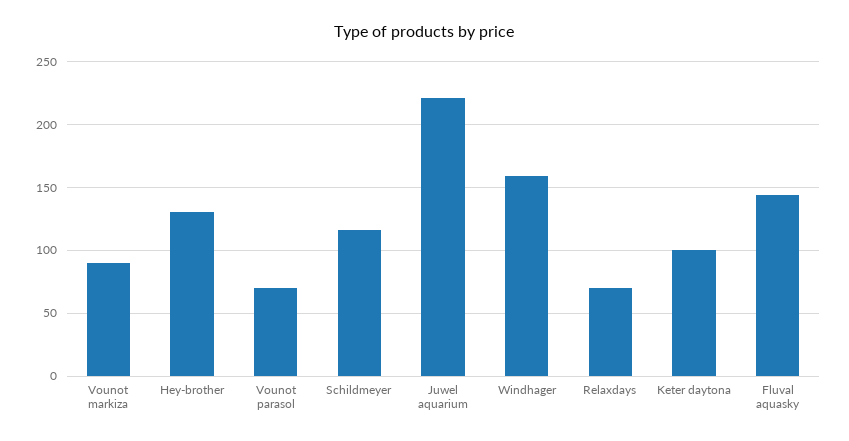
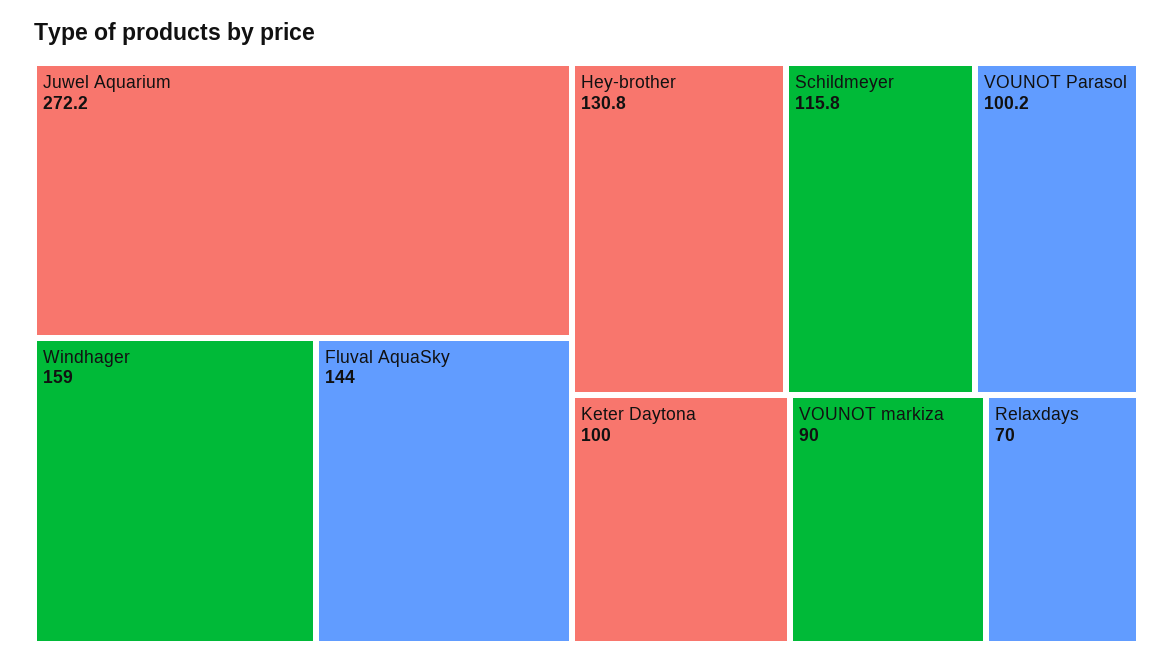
Vounot parasol: 70 -> 100.2
Juwel aquarium: 220 -> 272.2

